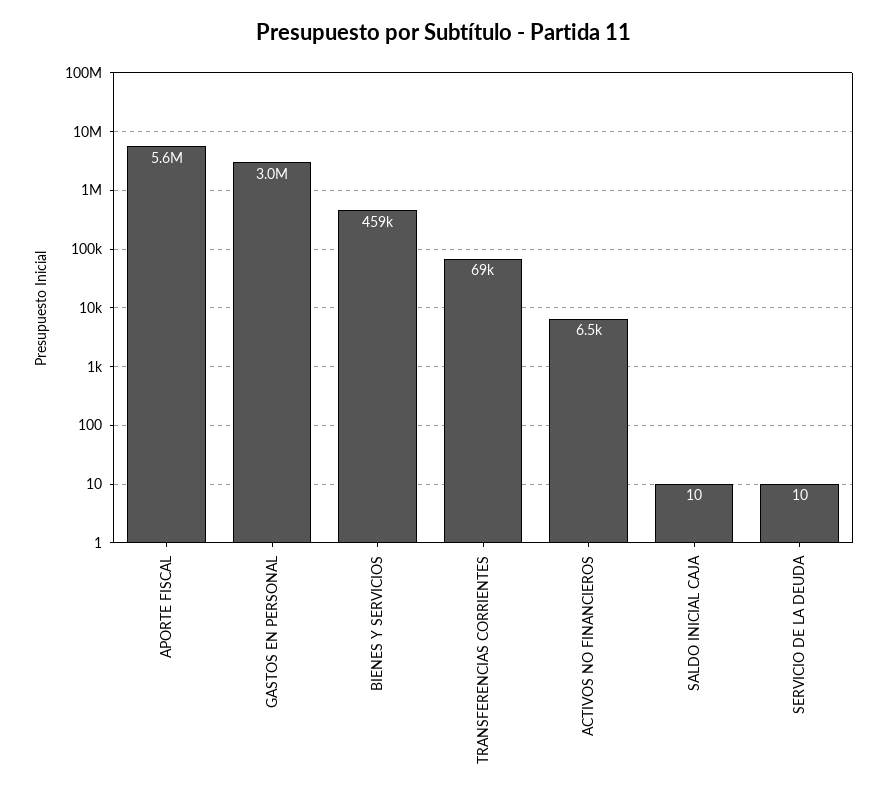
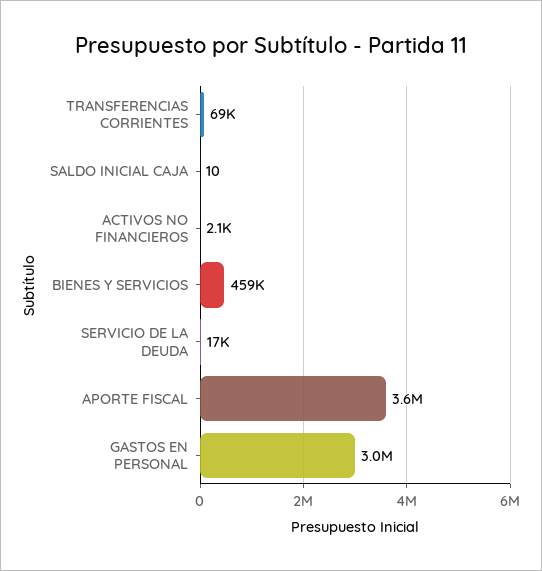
APORTE FISCAL: 5600000 -> 3600000
ACTIVOS NO FINANCIEROS: 6500 -> 2100
SERVICIO DE LA DEUDA: 10 -> 17000

